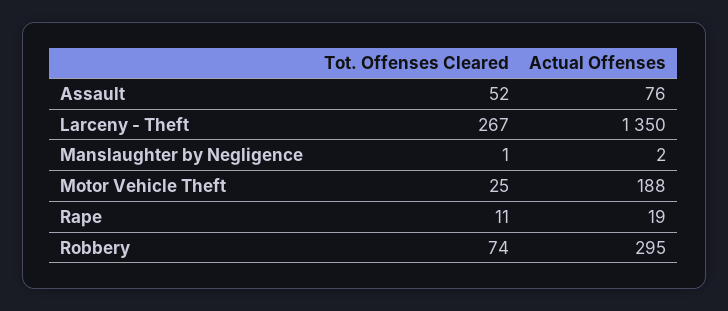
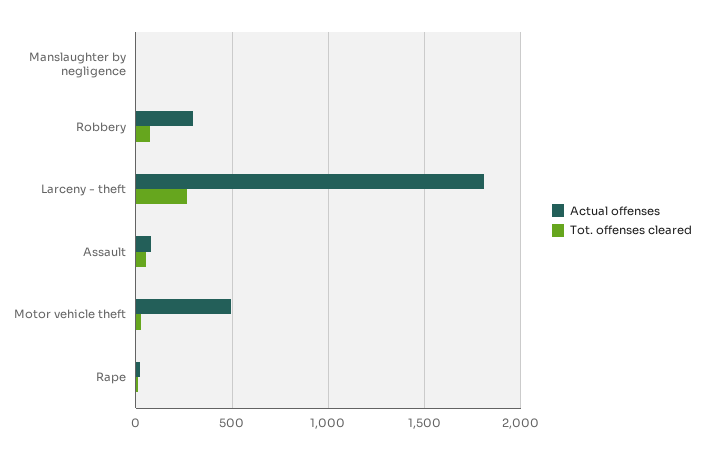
Actual Offenses, Larceny - Theft: 1350 -> 1800
Actual Offenses, Motor Vehicle Theft: 188 -> 500

